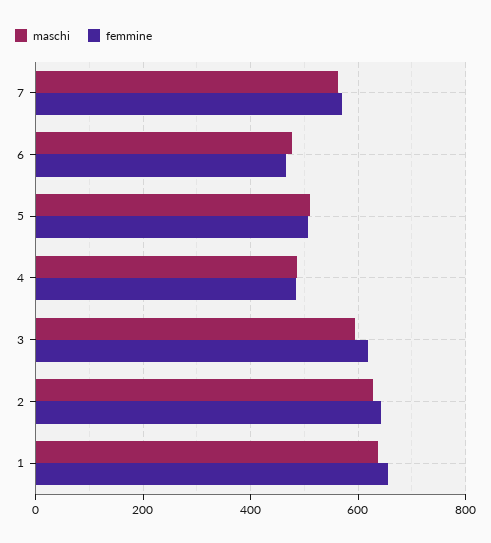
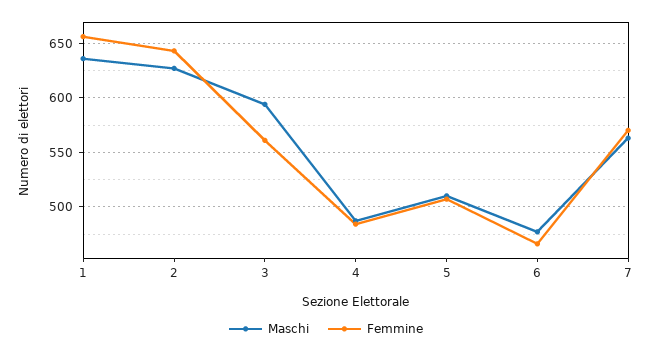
femmine, 3: 620 -> 560

